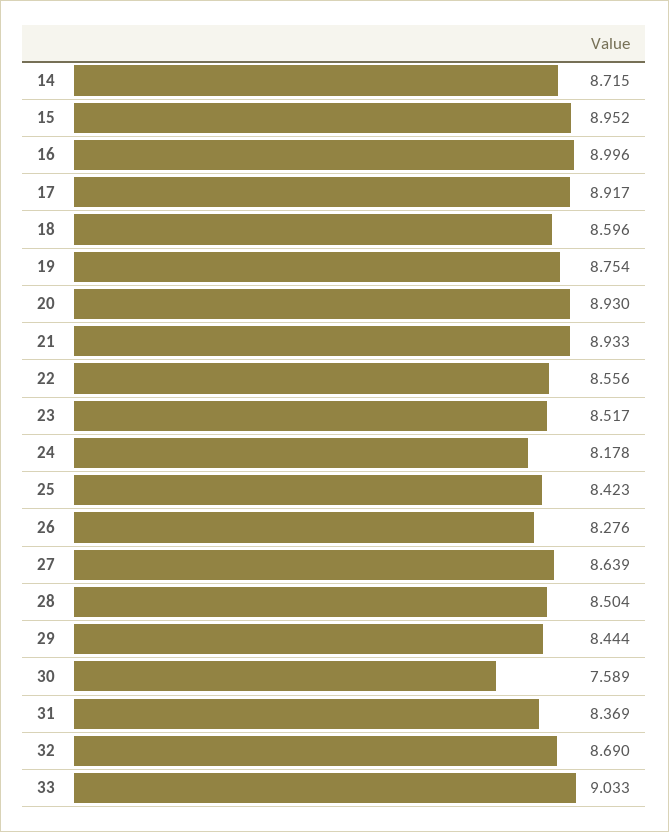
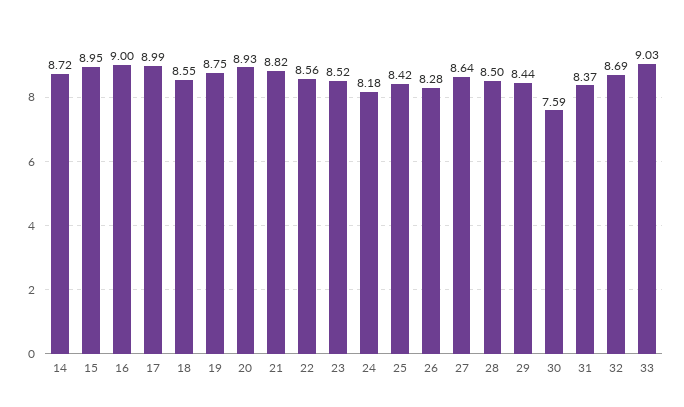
17: 8.917 -> 8.99
18: 8.596 -> 8.55
21: 8.933 -> 8.82

